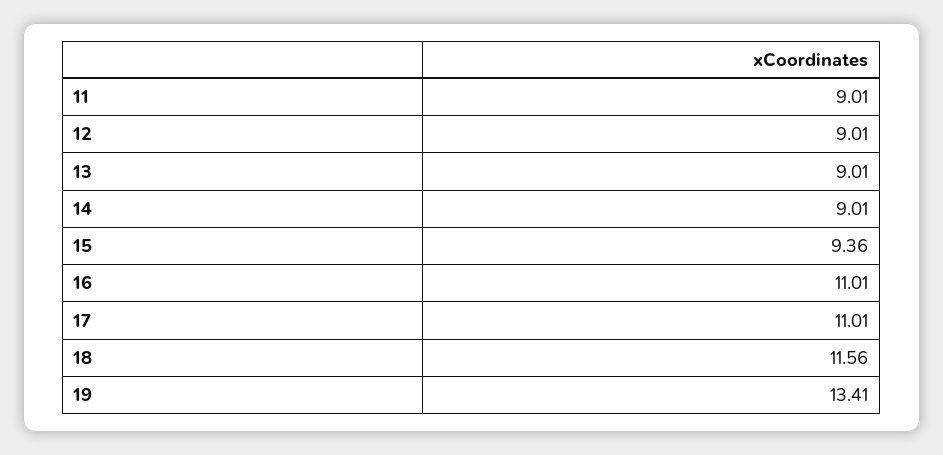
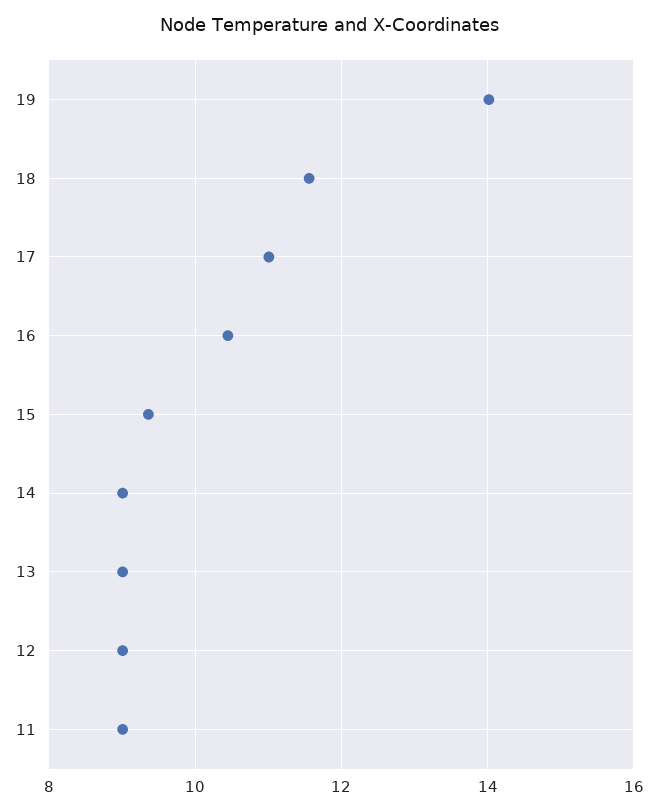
16: 11.01 -> 10.4
19: 13.41 -> 14

